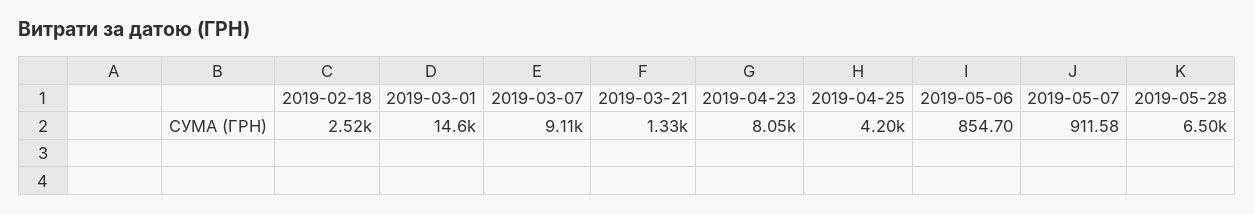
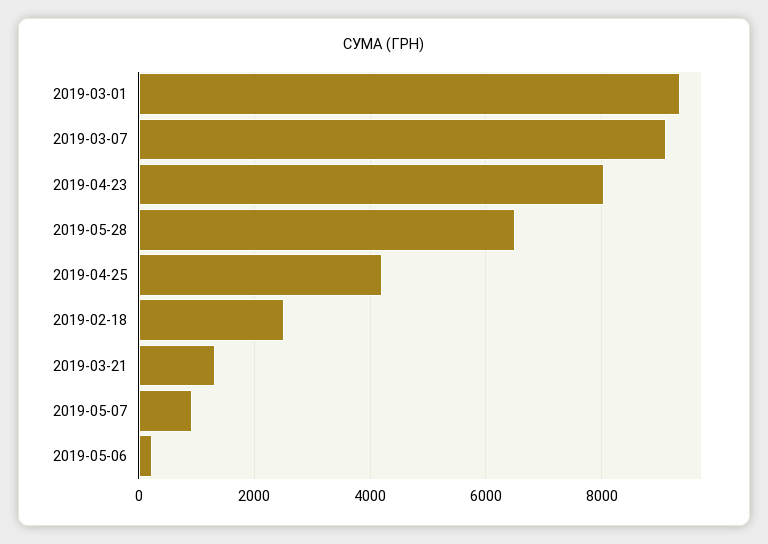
2019-03-01: 14600 -> 9400
2019-05-06: 854.7 -> 200

